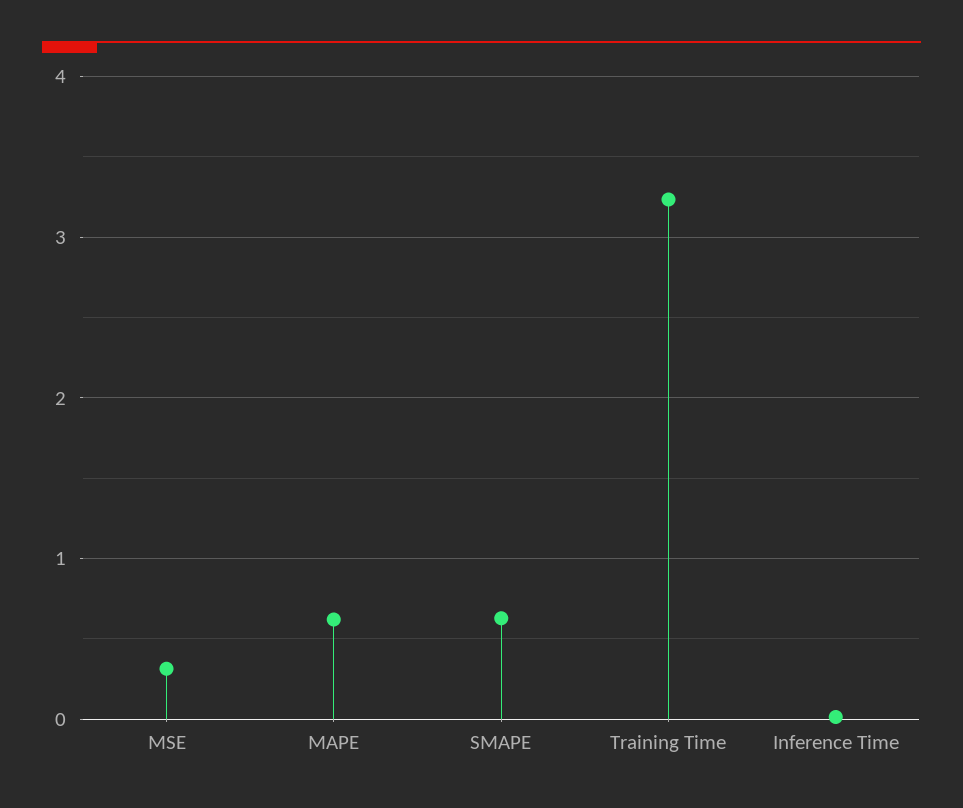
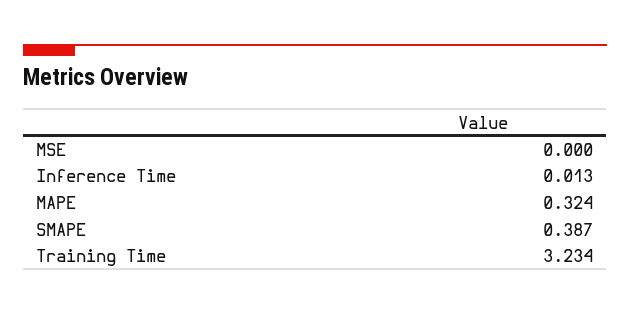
MSE: 0.3 -> 0
MAPE: 0.6 -> 0.324
SMAPE: 0.6 -> 0.387

